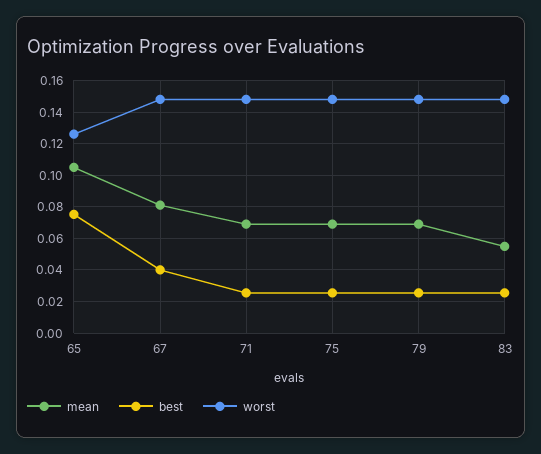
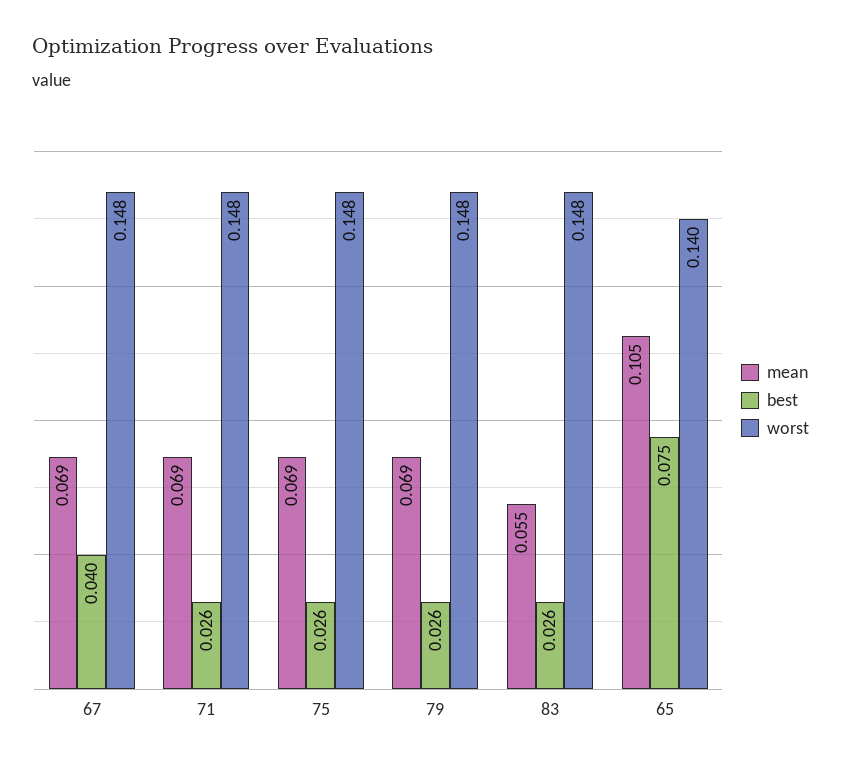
worst, 65: 0.125 -> 0.14
mean, 67: 0.08 -> 0.069

